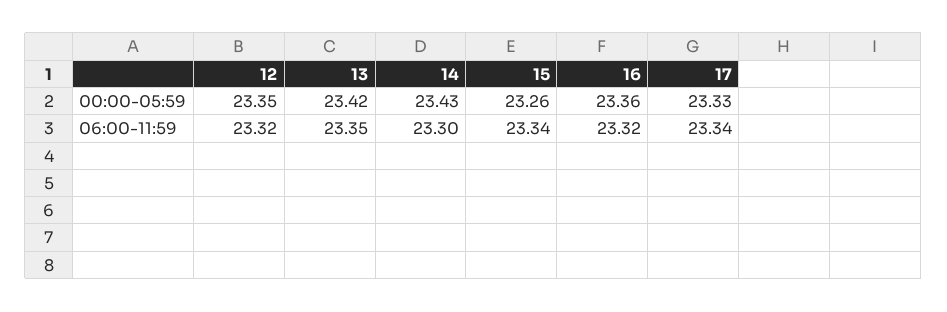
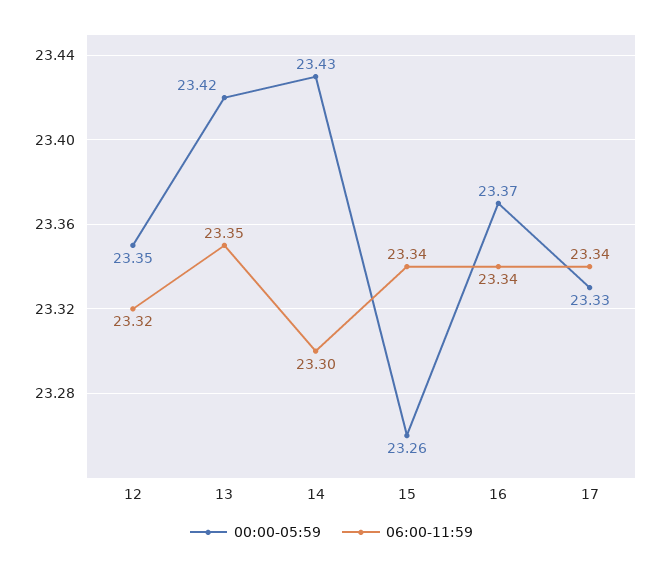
00:00-05:59, 16: 23.36 -> 23.37
06:00-11:59, 16: 23.32 -> 23.34

